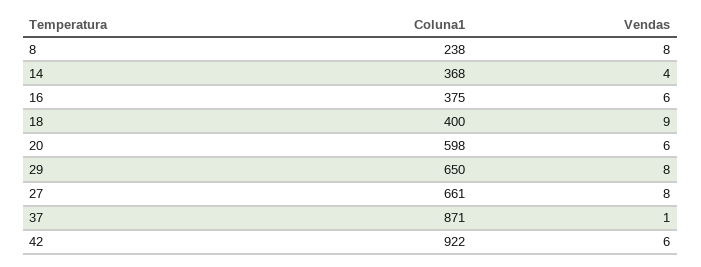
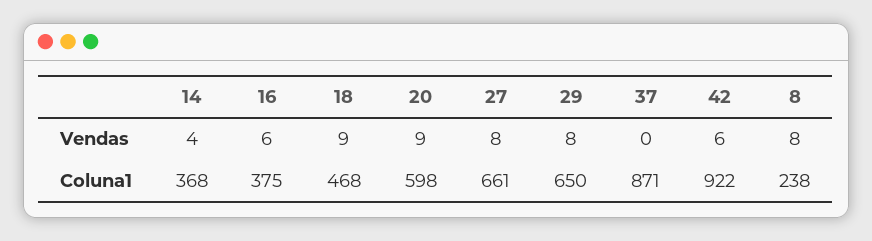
Coluna1, 18: 400 -> 468
Vendas, 20: 6 -> 9
Vendas, 37: 1 -> 0

